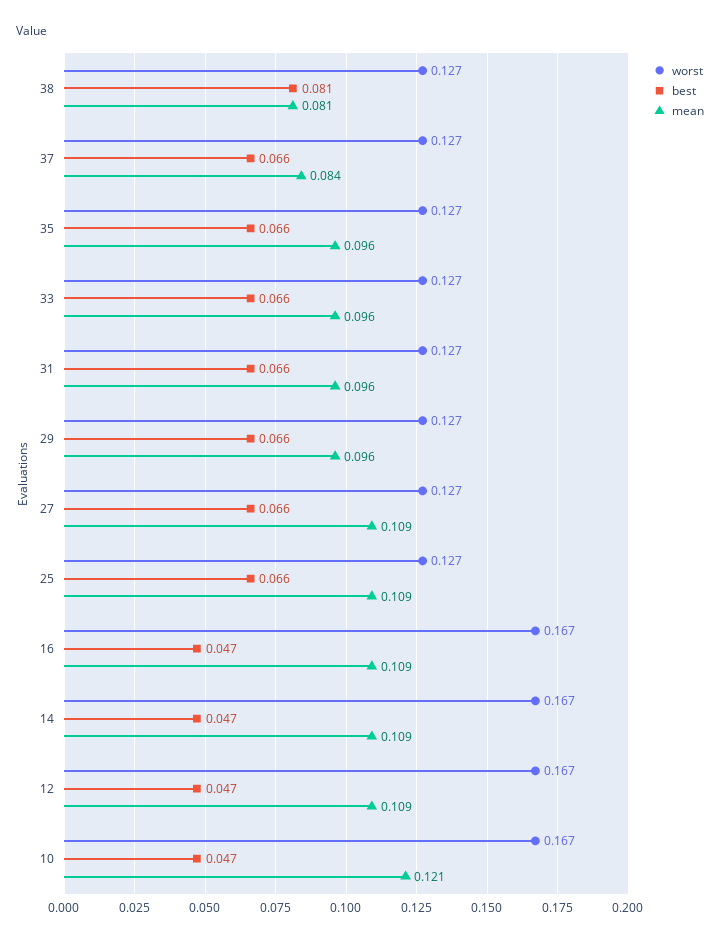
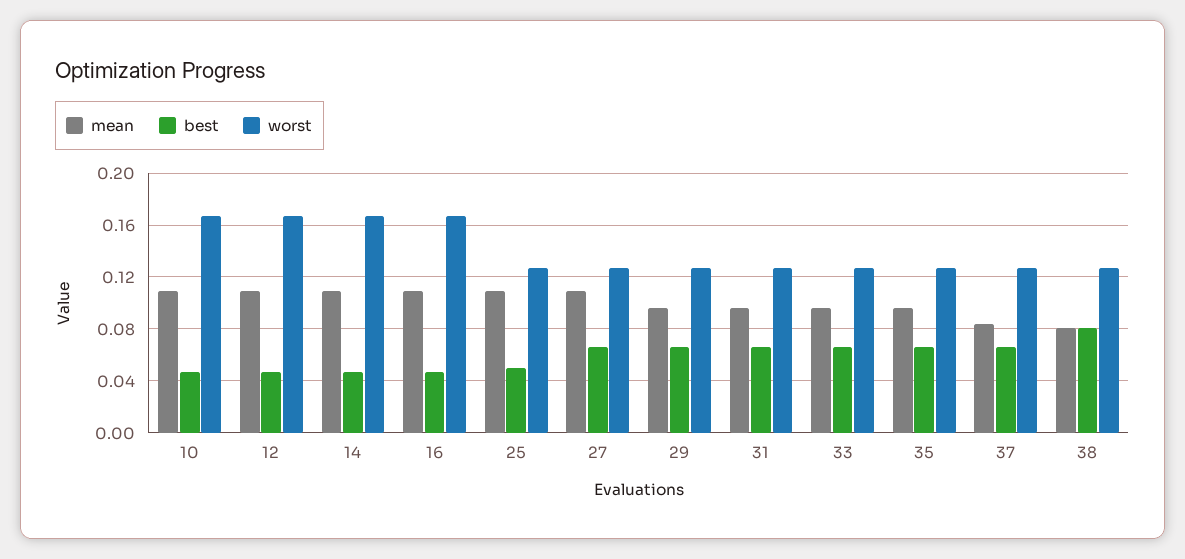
best, 25: 0.066 -> 0.05
mean, 10: 0.121 -> 0.11

